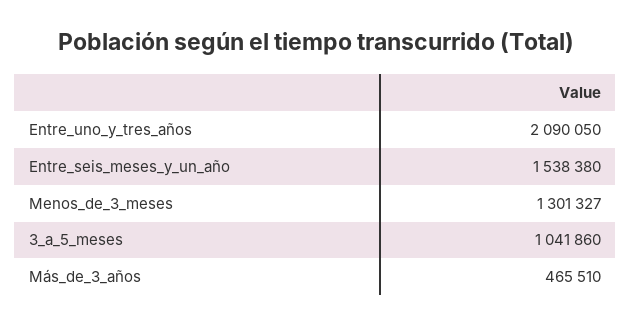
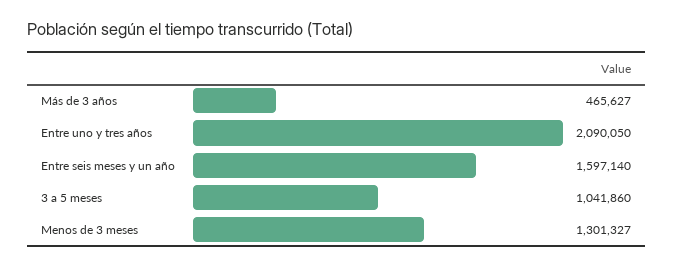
Entre_seis_meses_y_un_año: 1538380 -> 1597140
Más_de_3_años: 465510 -> 465627

